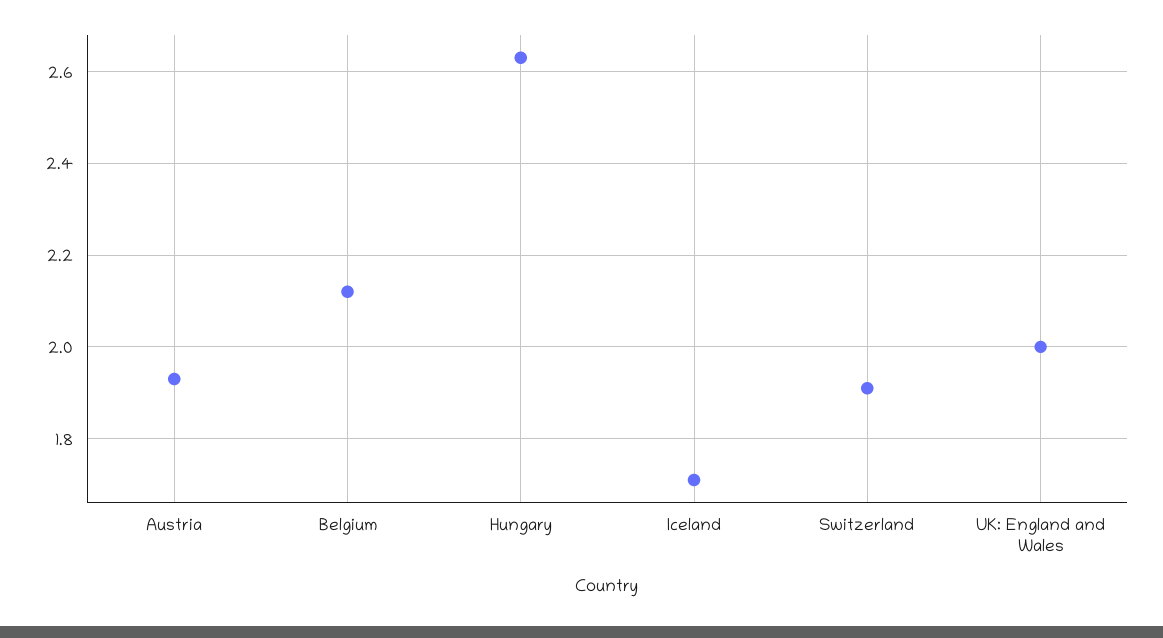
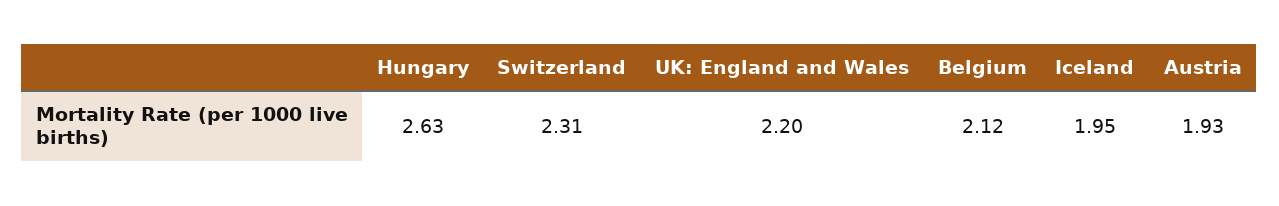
Iceland: 1.7 -> 1.95
Switzerland: 1.9 -> 2.31
UK: England and Wales: 2 -> 2.2

